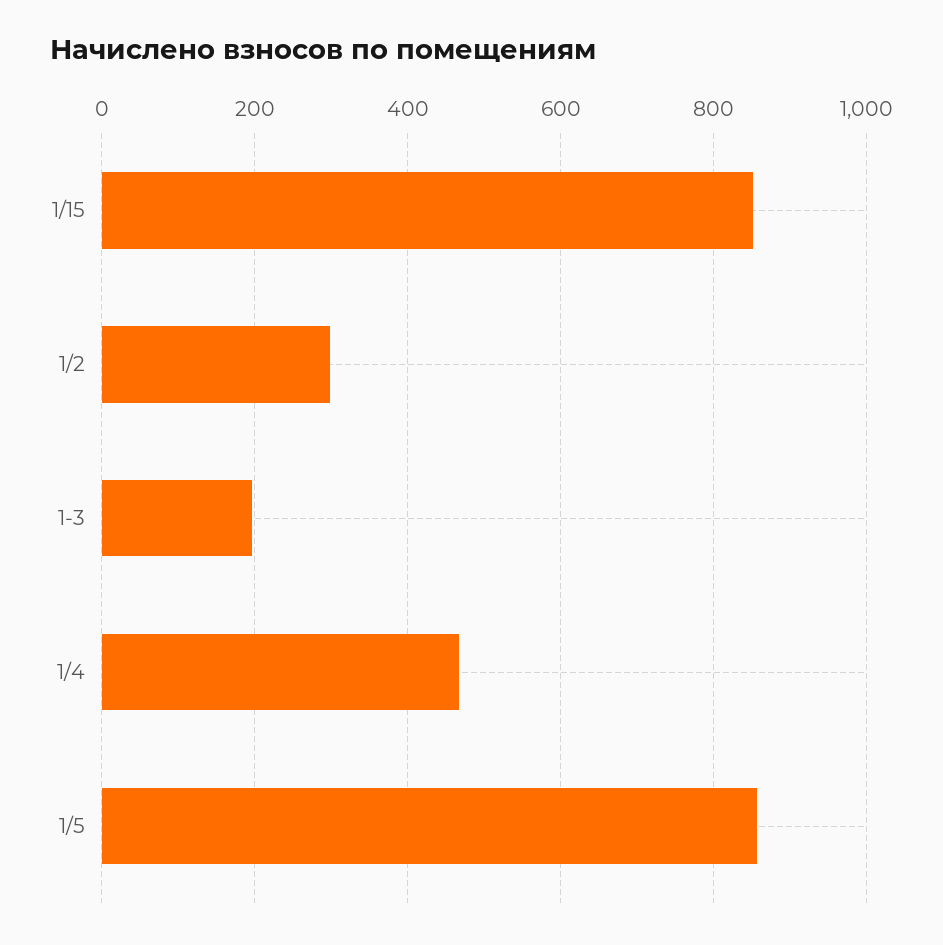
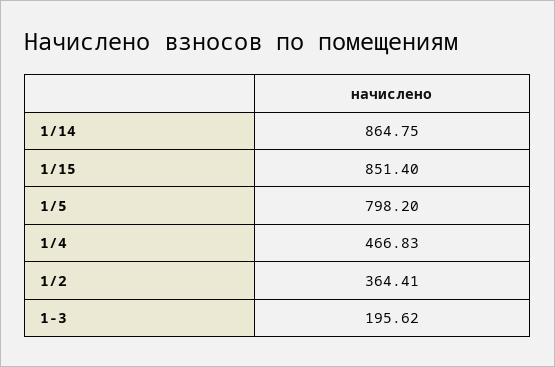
1/2: 300 -> 364.41
1/5: 860 -> 798.2
1/14: none -> 864.75

